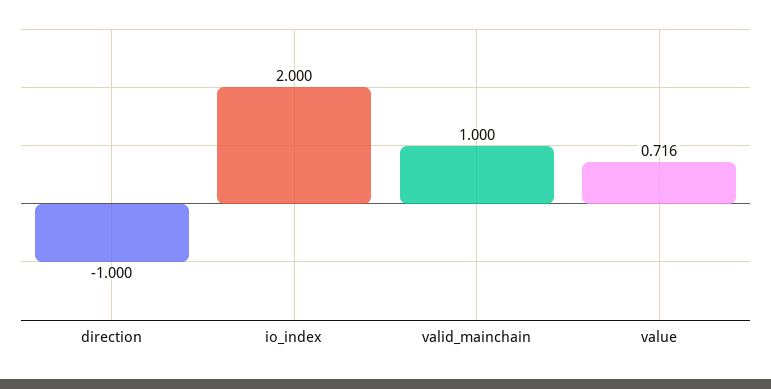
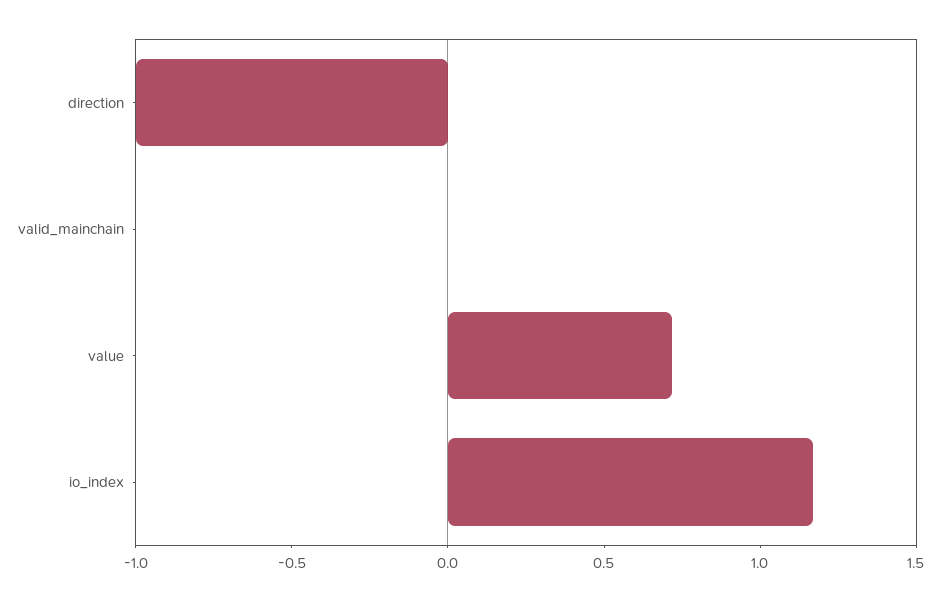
io_index: 2 -> 1.2
valid_mainchain: 1 -> 0

